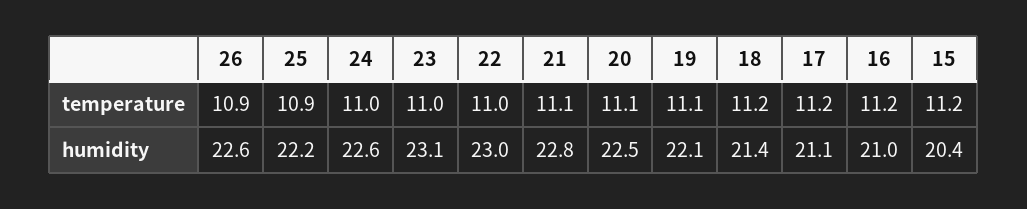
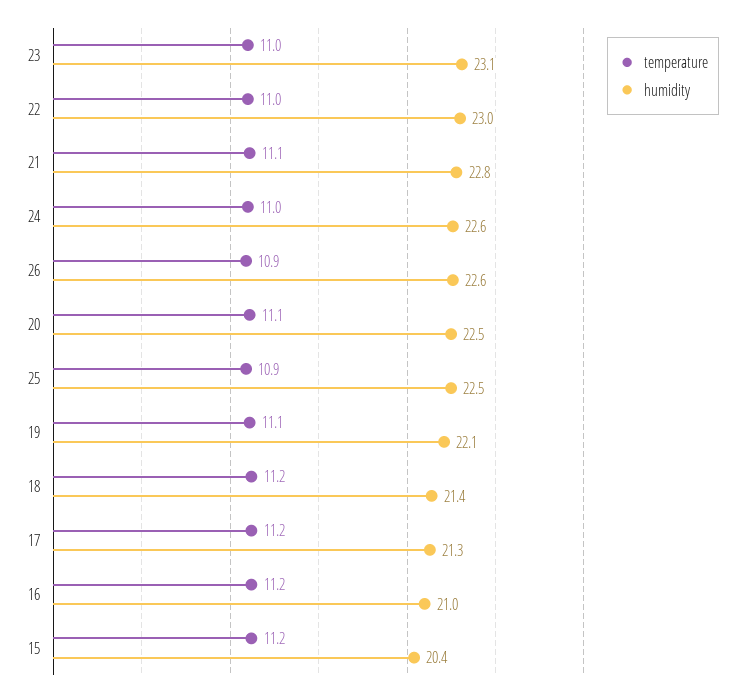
humidity, 25: 22.2 -> 22.5
humidity, 17: 21.1 -> 21.3

